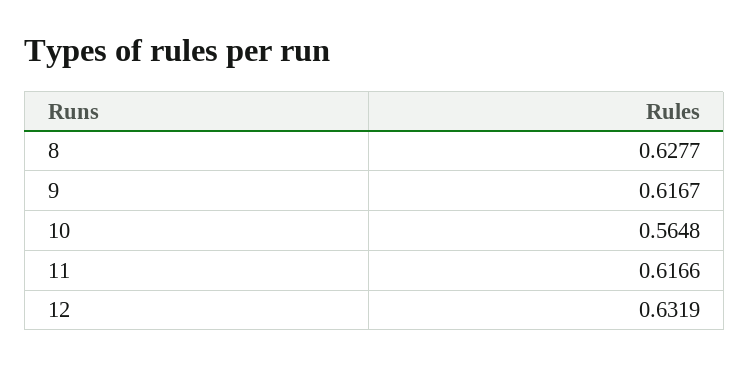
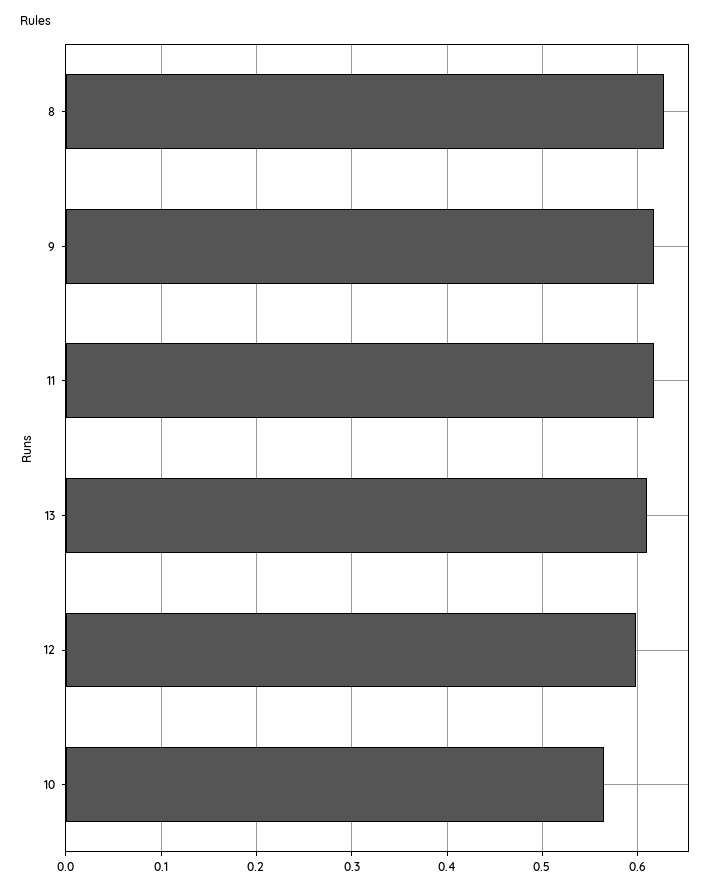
12: 0.6319 -> 0.6
13: none -> 0.61

